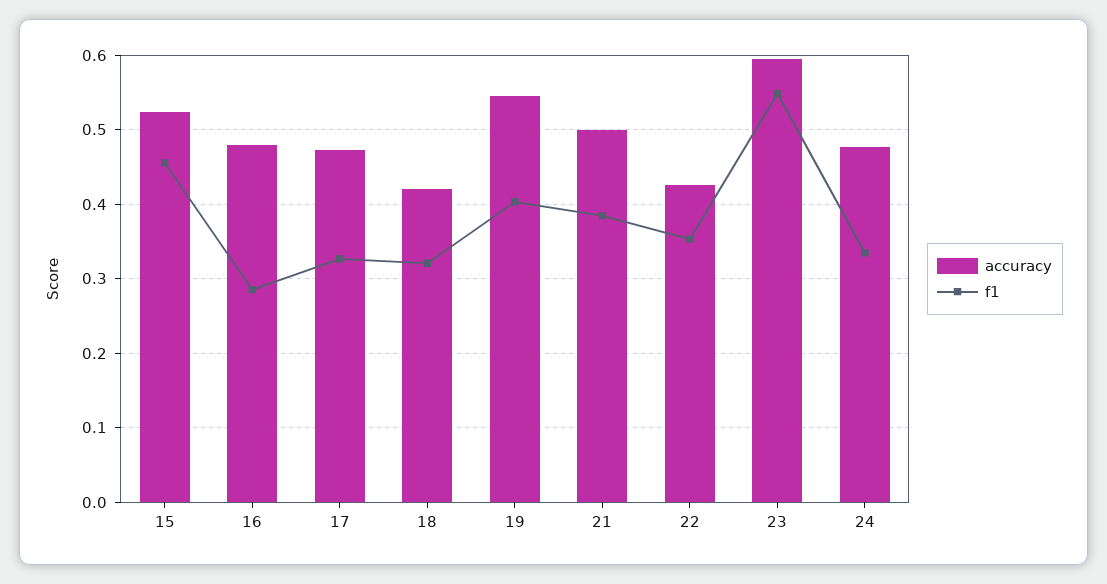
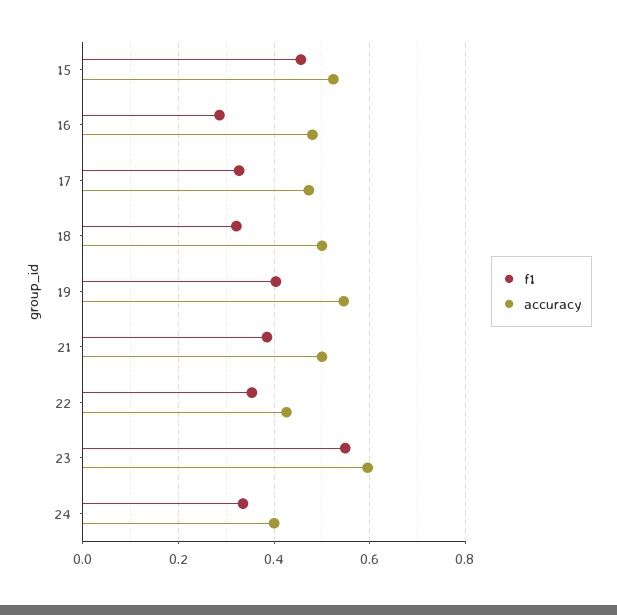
accuracy, 18: 0.42 -> 0.5
accuracy, 24: 0.48 -> 0.4

